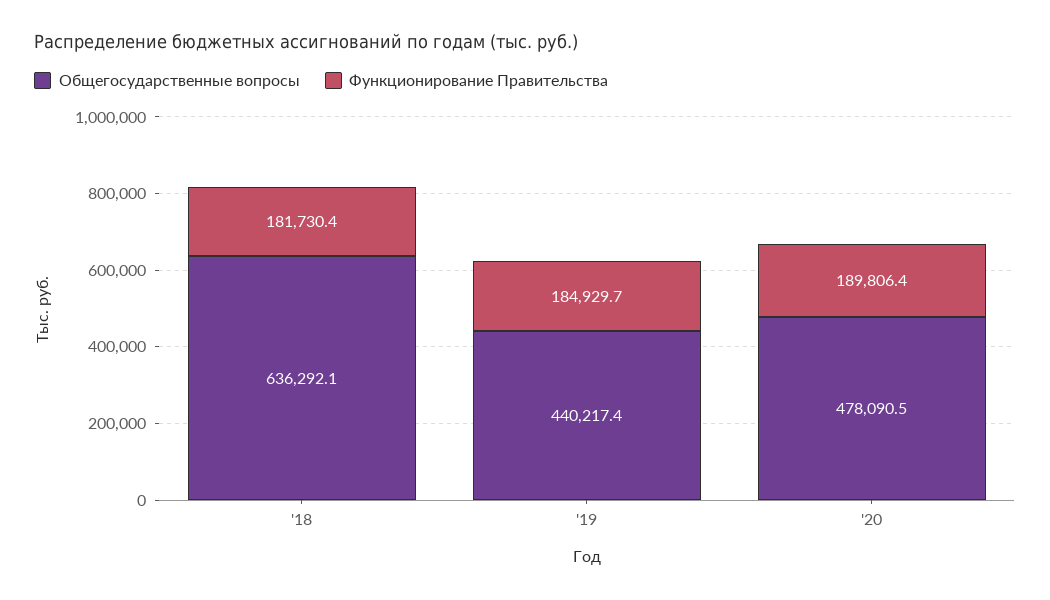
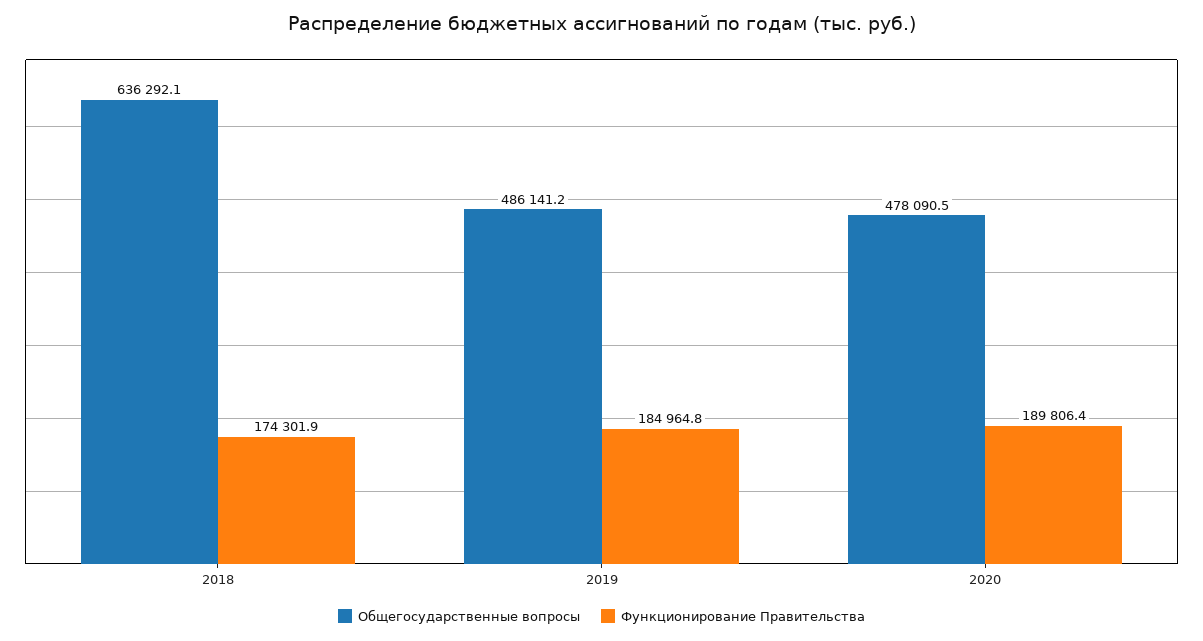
Функционирование Правительства, '18: 181730.4 -> 174301.9
Общегосударственные вопросы, '19: 440217.4 -> 486141.2
Функционирование Правительства, '19: 184929.7 -> 184964.8

